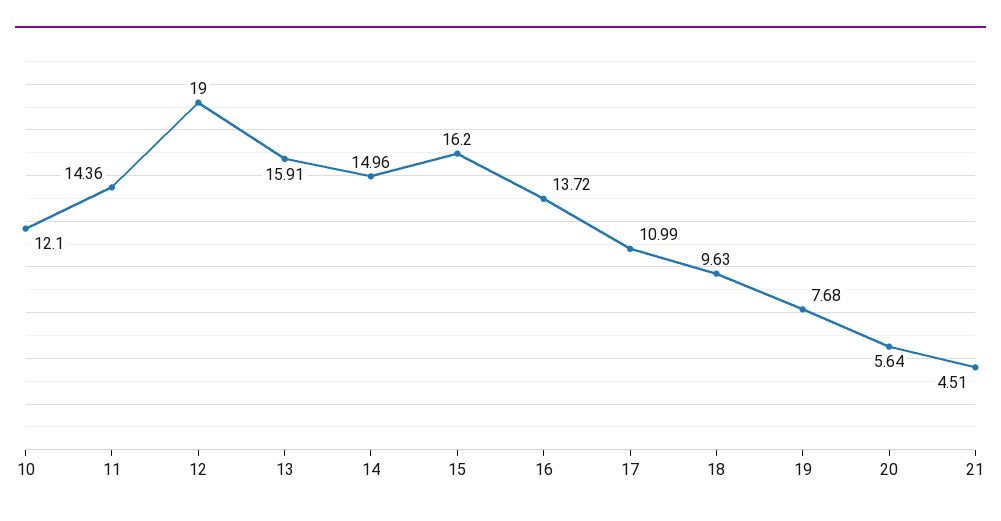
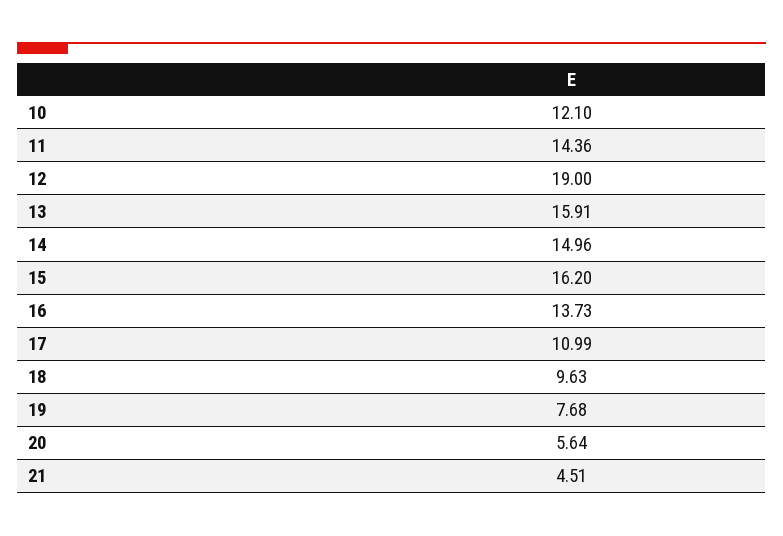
16: 13.72 -> 13.73

